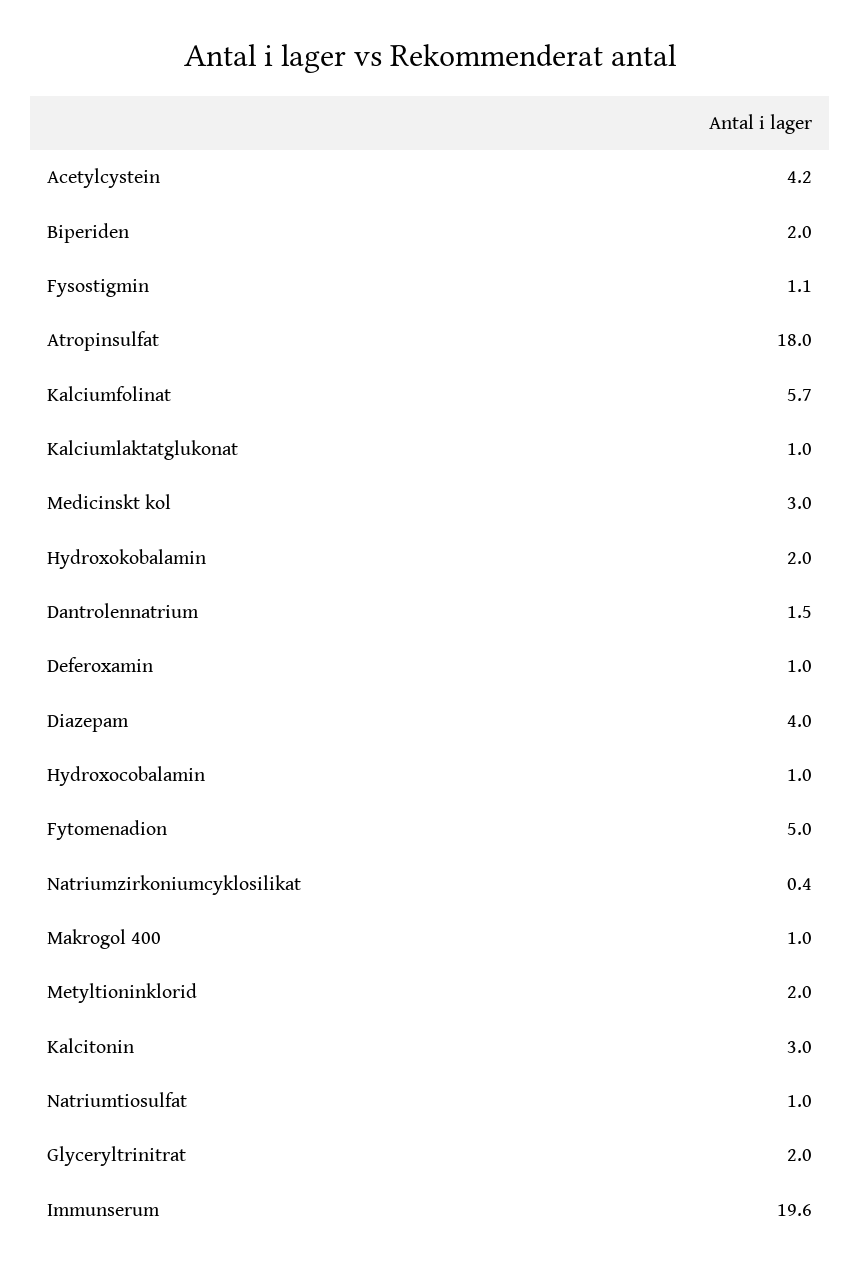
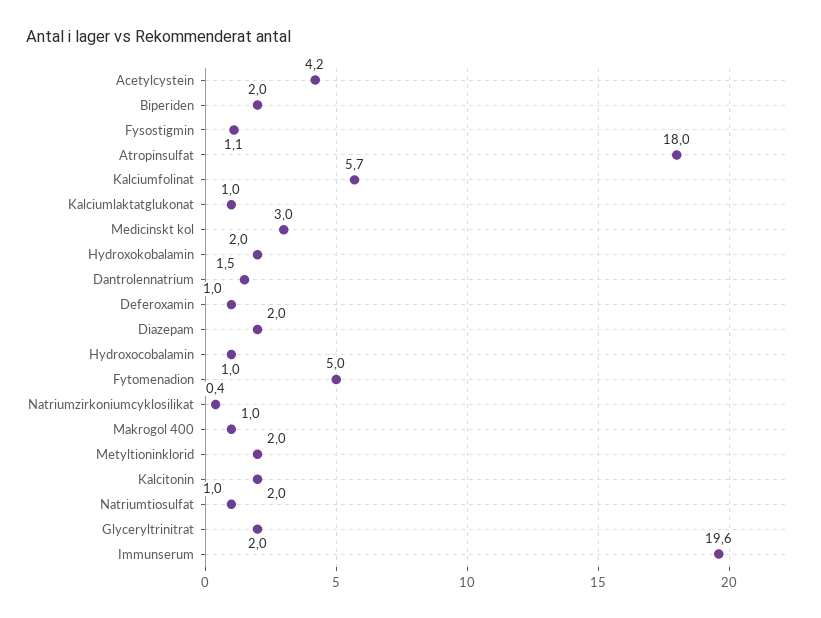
Diazepam: 4 -> 2
Kalcitonin: 3 -> 2

